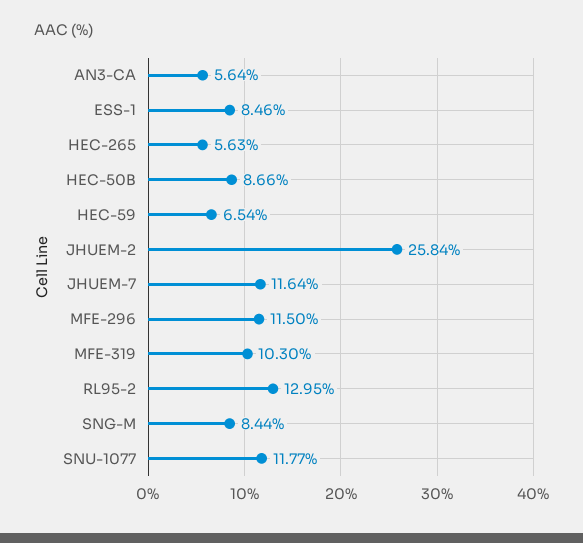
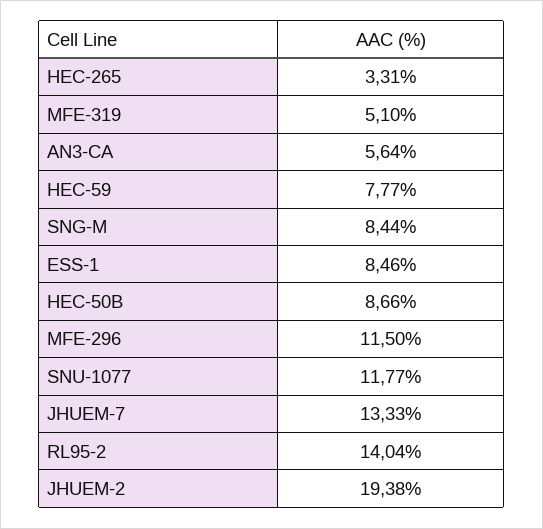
HEC-265: 5.63 -> 3.31
HEC-59: 6.54 -> 7.77
JHUEM-2: 25.84 -> 19.38
JHUEM-7: 11.64 -> 13.33
MFE-319: 10.3 -> 5.1
RL95-2: 12.95 -> 14.04

